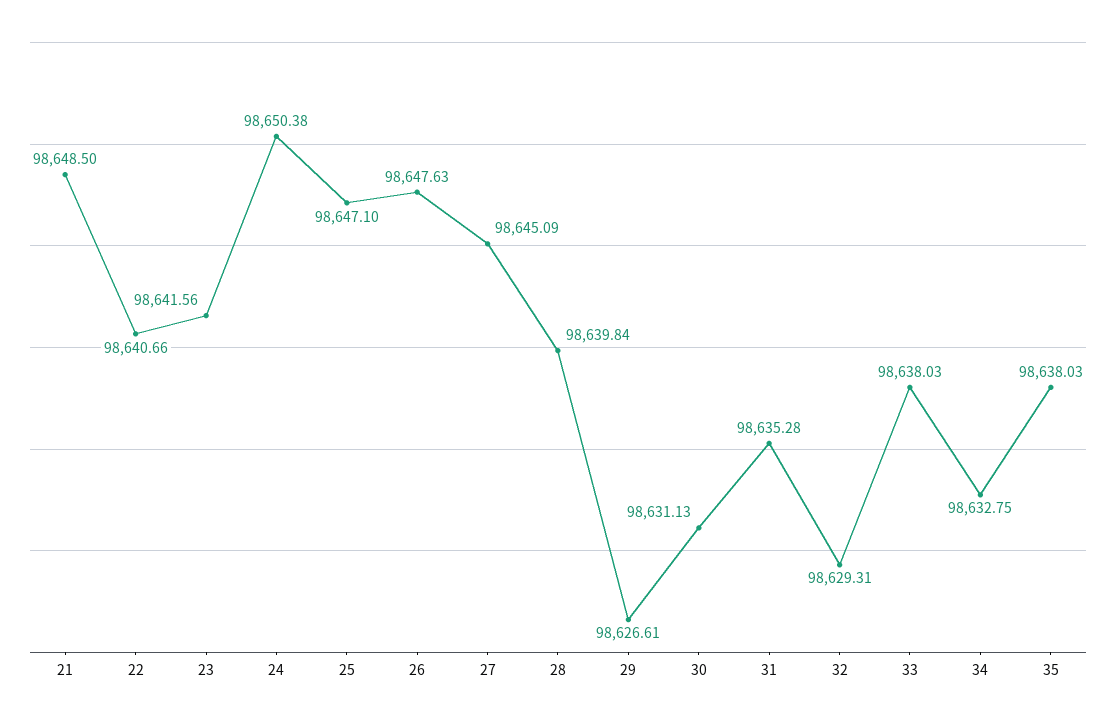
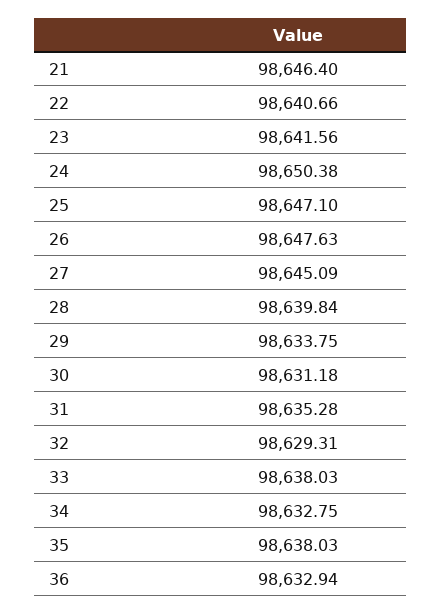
21: 98648.5 -> 98646.4
29: 98626.61 -> 98633.75
30: 98631.13 -> 98631.18
36: none -> 98632.94

